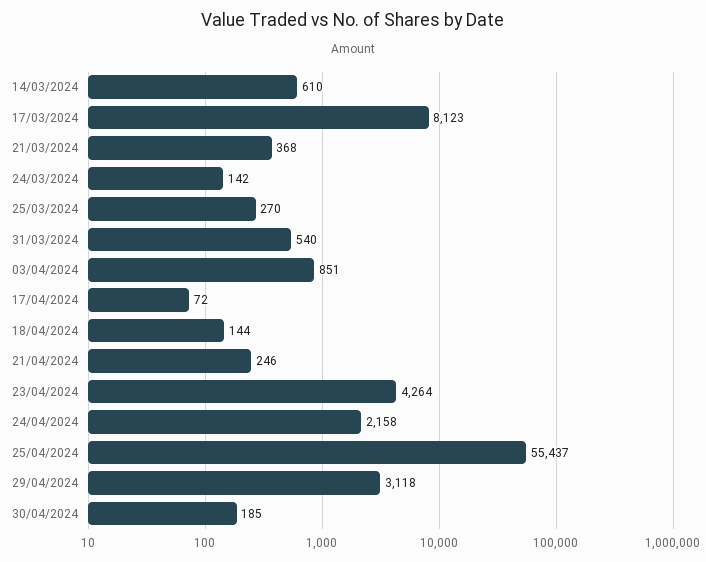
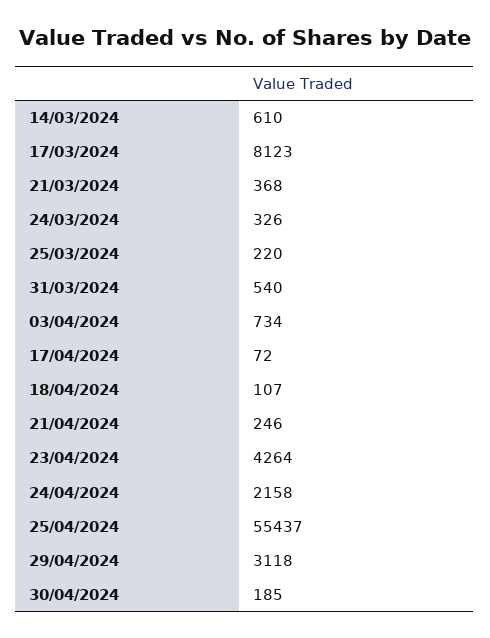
24/03/2024: 142 -> 326
25/03/2024: 270 -> 220
03/04/2024: 851 -> 734
18/04/2024: 144 -> 107

